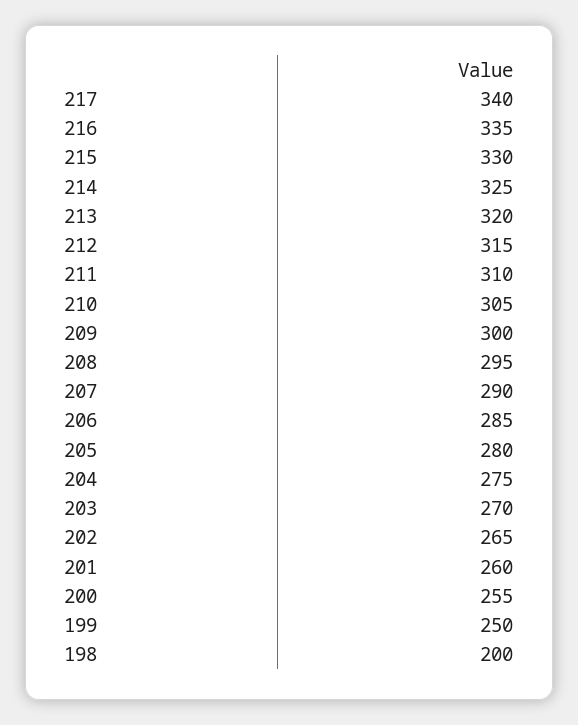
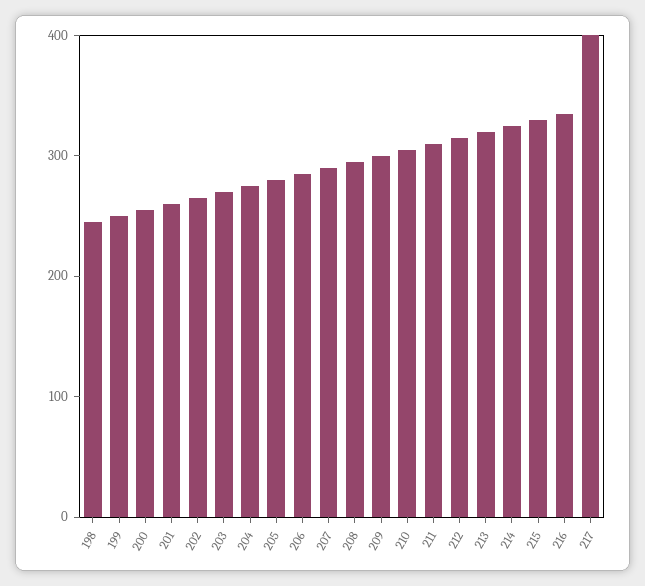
217: 340 -> 400
198: 200 -> 240

